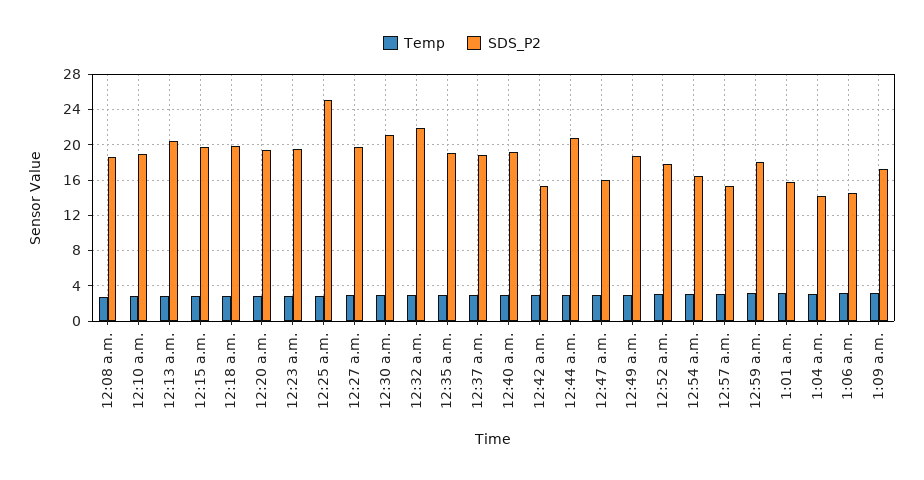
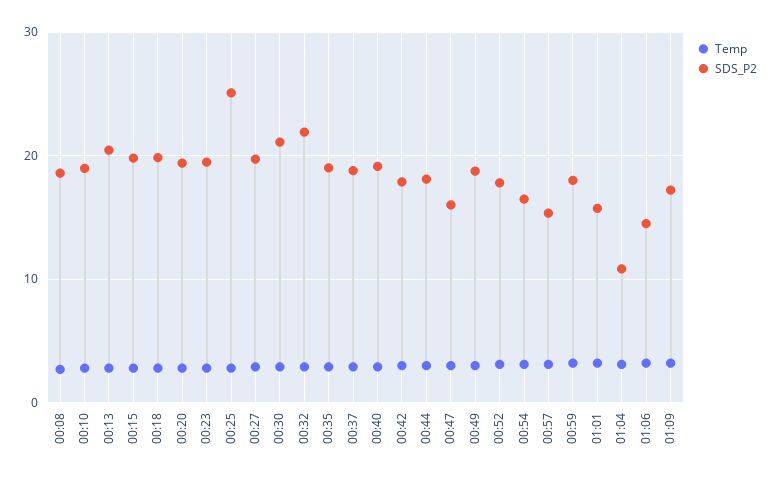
SDS_P2, 12:42 a.m.: 15 -> 18
SDS_P2, 12:44 a.m.: 21 -> 18
SDS_P2, 1:04 a.m.: 14 -> 11

